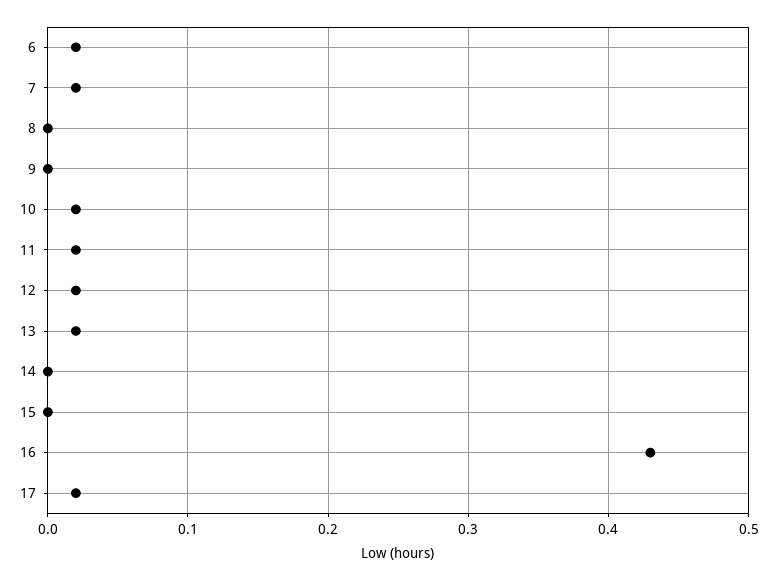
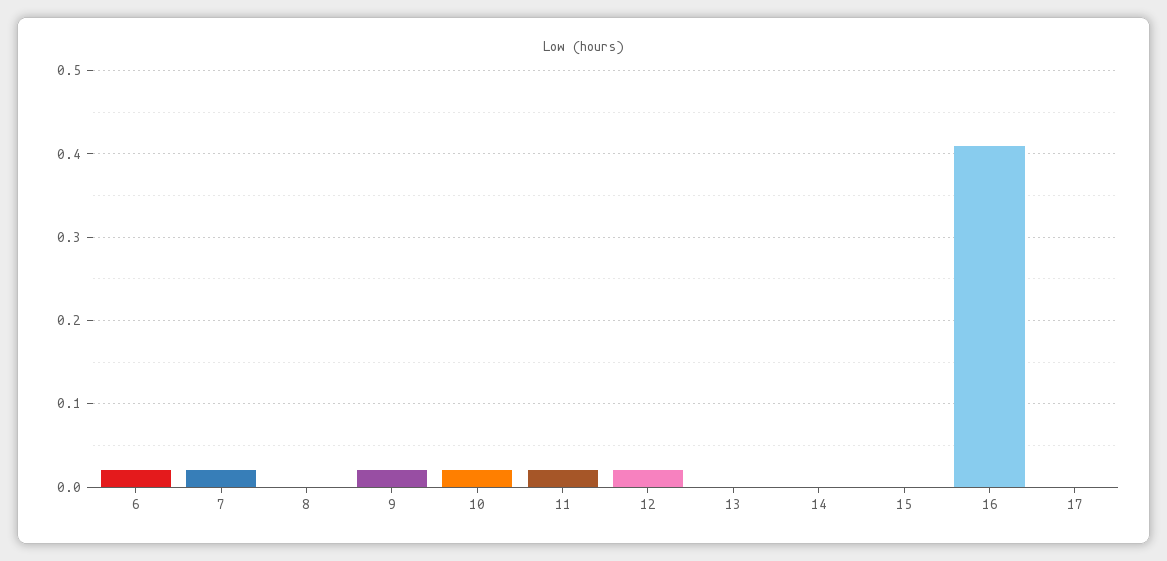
9: 0 -> 0.02
13: 0.02 -> 0
16: 0.43 -> 0.41
17: 0.02 -> 0

